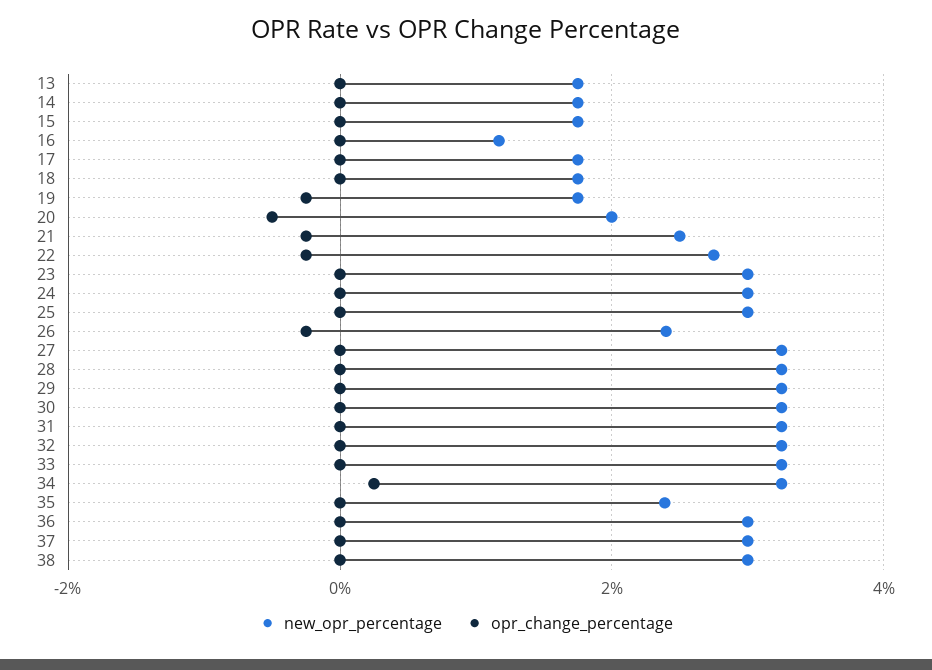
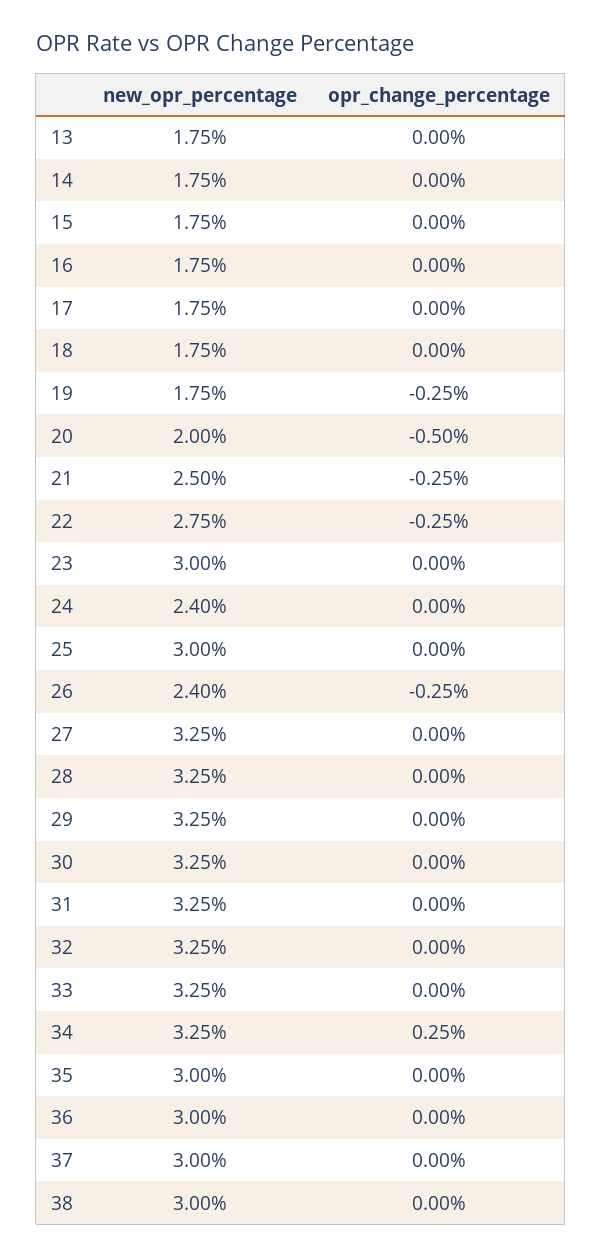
new_opr_percentage, 16: 1.2 -> 1.75
new_opr_percentage, 24: 3 -> 2.4
new_opr_percentage, 35: 2.4 -> 3

